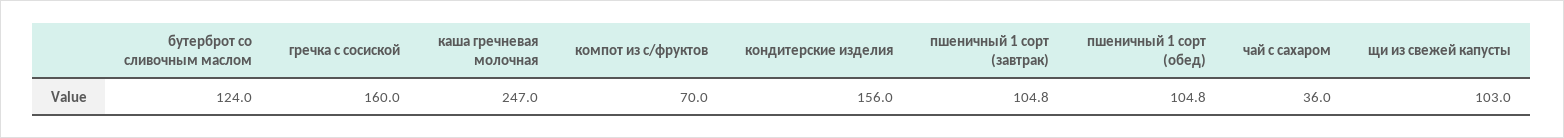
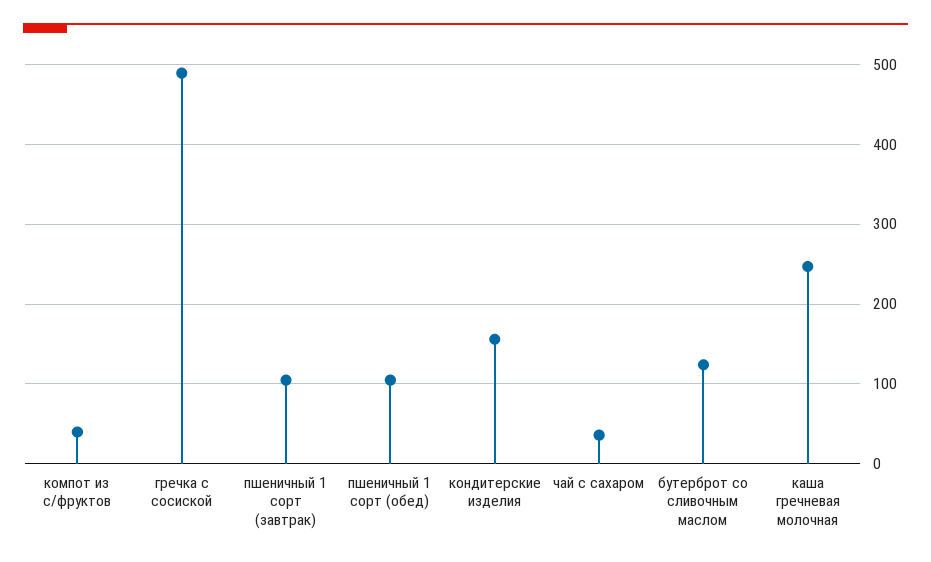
гречка с сосиской: 160 -> 490
компот из с/фруктов: 70 -> 40
щи из свежей капусты: 103 -> none

